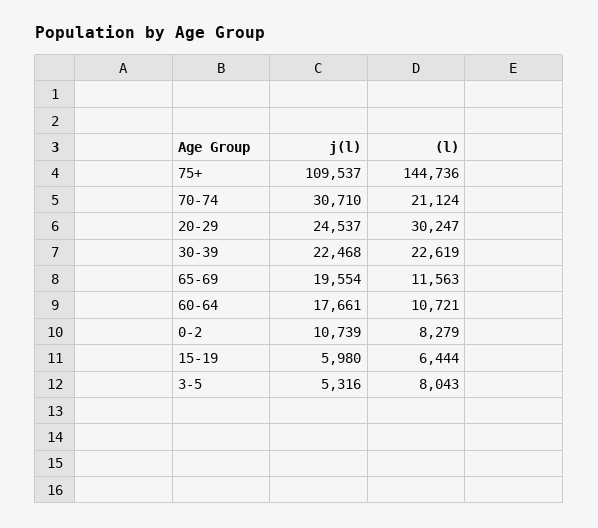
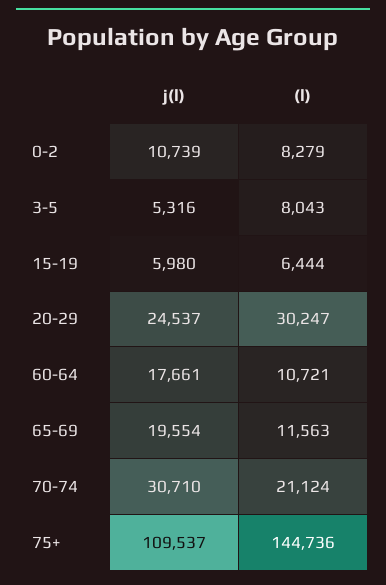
j(l), 30-39: 22468 -> none
(l), 30-39: 22619 -> none

